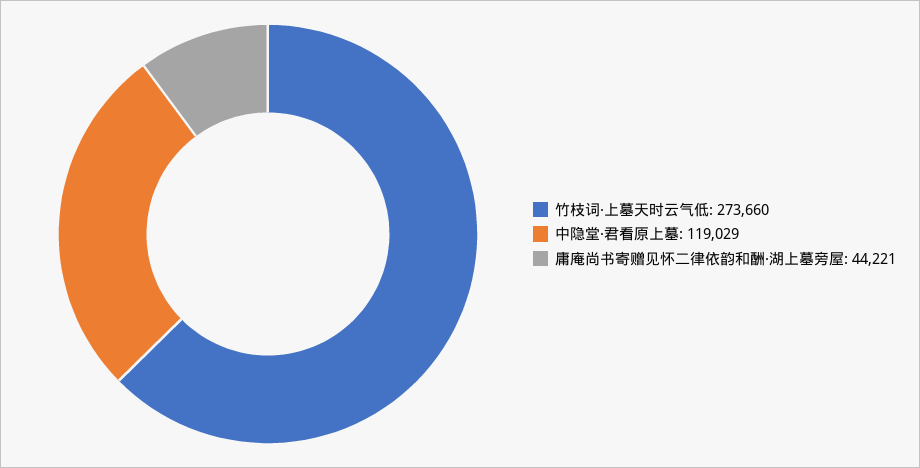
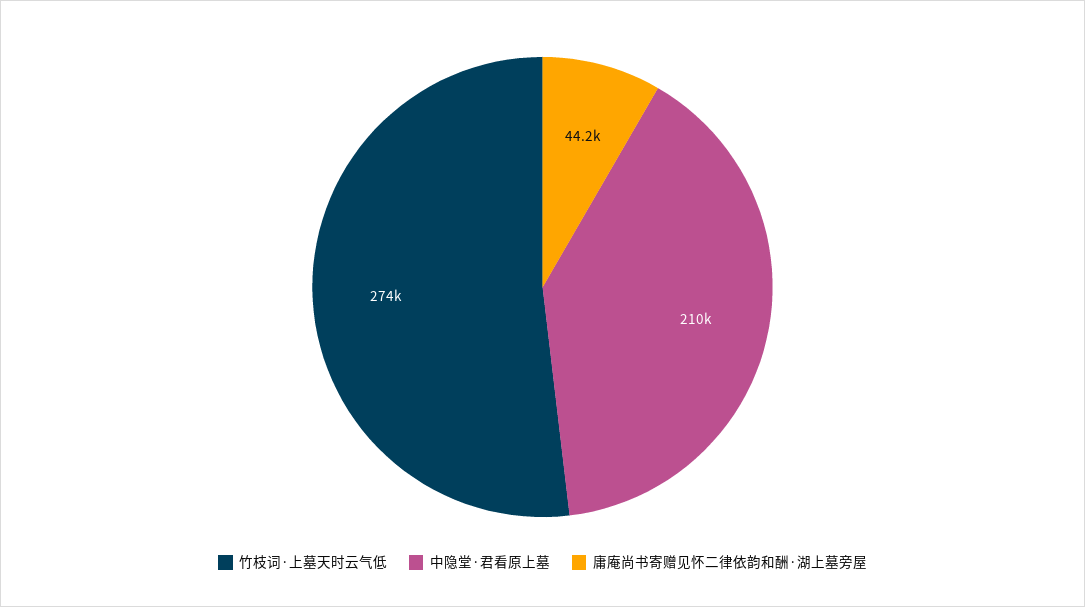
中隐堂·君看原上墓: 119029 -> 210000

